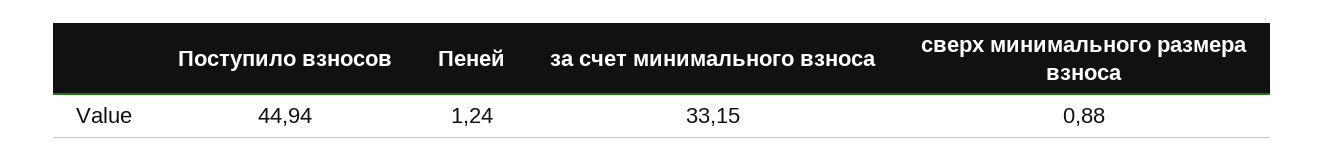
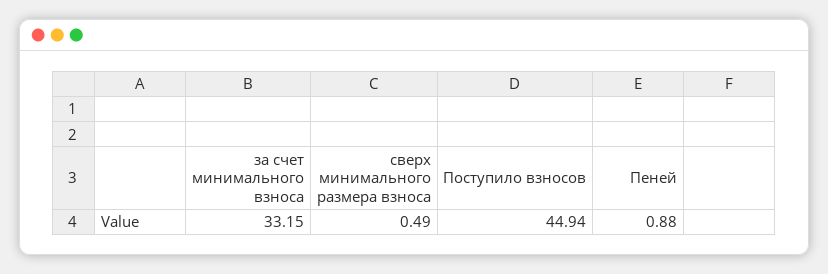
Пеней: 1.24 -> 0.88
сверх минимального размера взноса: 0.88 -> 0.49

